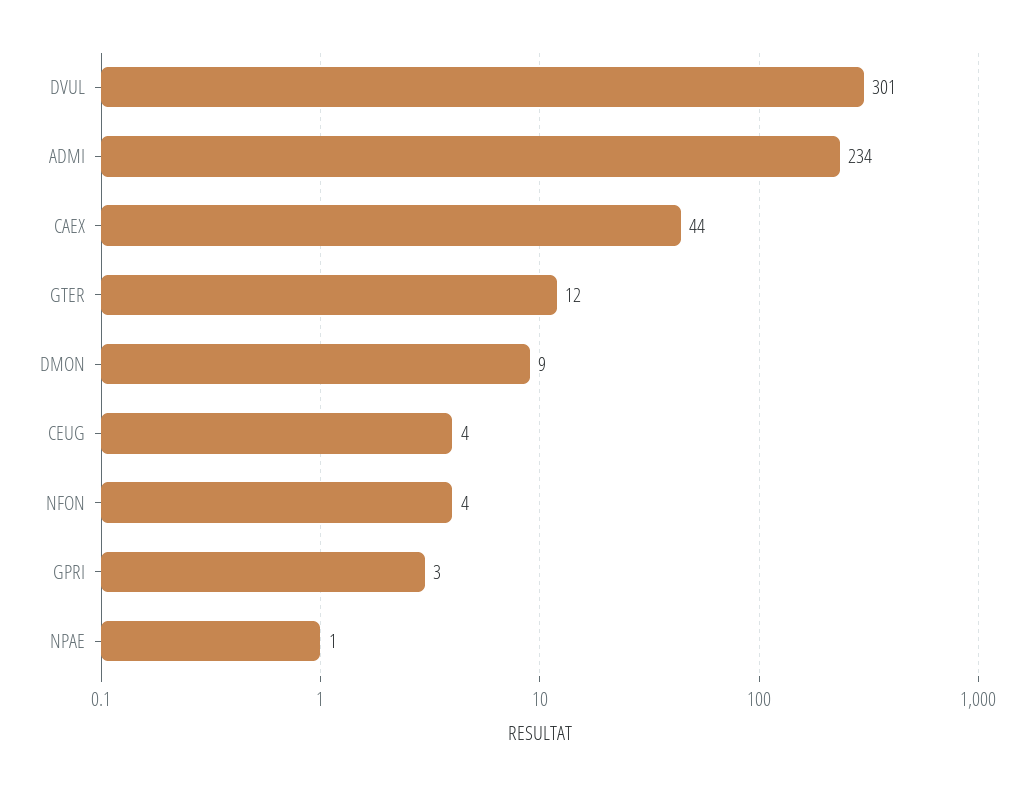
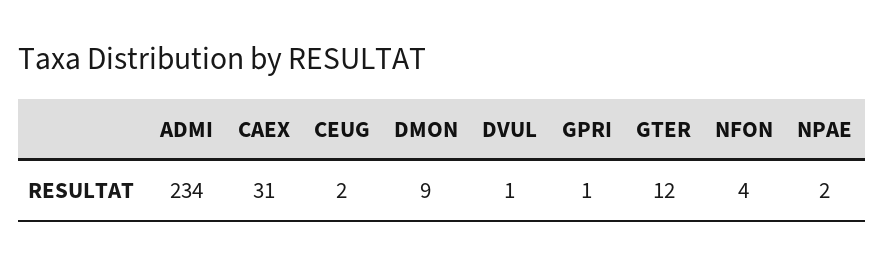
DVUL: 301 -> 1
CAEX: 44 -> 31
CEUG: 4 -> 2
GPRI: 3 -> 1
NPAE: 1 -> 2

